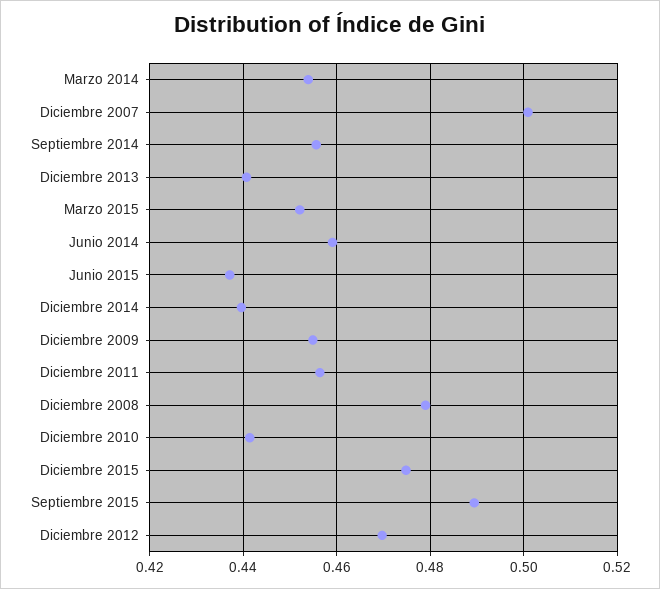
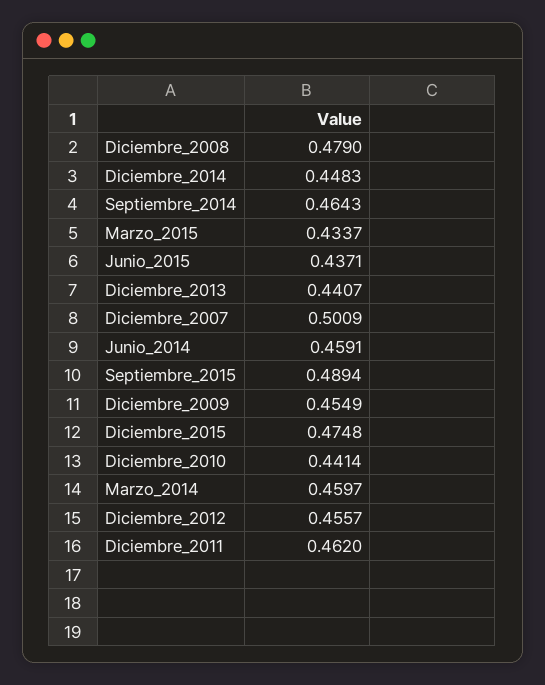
Marzo 2014: 0.454 -> 0.4597
Septiembre 2014: 0.456 -> 0.4643
Marzo 2015: 0.452 -> 0.4337
Diciembre 2014: 0.44 -> 0.4483
Diciembre 2011: 0.456 -> 0.462
Diciembre 2012: 0.47 -> 0.4557

